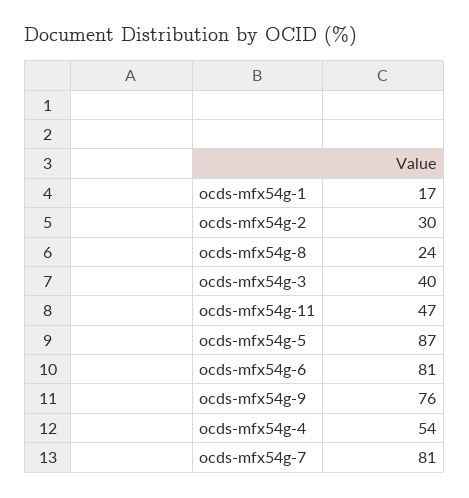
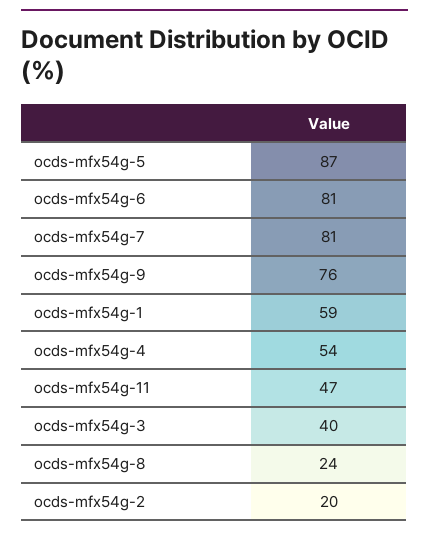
ocds-mfx54g-1: 17 -> 59
ocds-mfx54g-2: 30 -> 20

